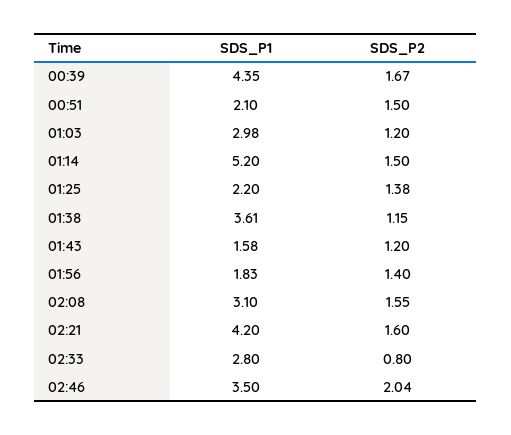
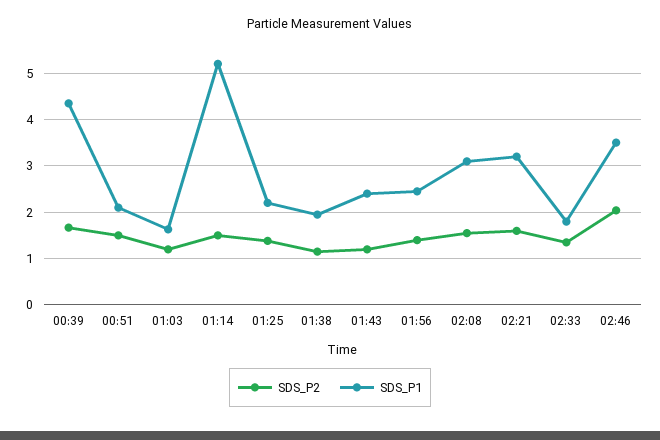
SDS_P1, 01:03: 2.98 -> 1.6
SDS_P1, 01:38: 3.61 -> 2
SDS_P1, 01:43: 1.58 -> 2.4
SDS_P1, 01:56: 1.83 -> 2.4
SDS_P1, 02:21: 4.2 -> 3.2
SDS_P1, 02:33: 2.8 -> 1.8
SDS_P2, 02:33: 0.8 -> 1.4

